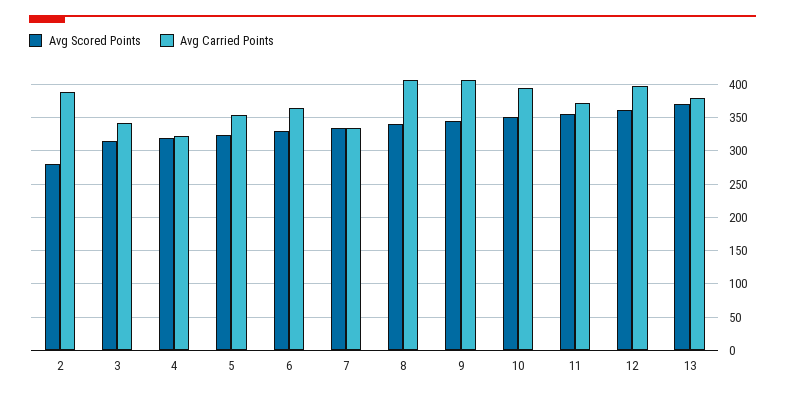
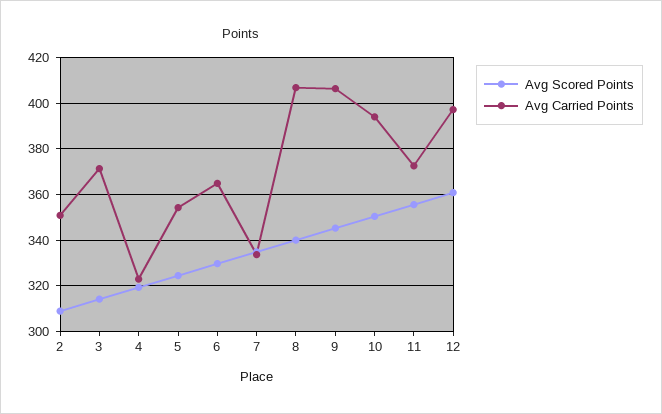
Avg Scored Points, 2: 280 -> 310
Avg Carried Points, 2: 390 -> 350
Avg Carried Points, 3: 340 -> 370
Avg Scored Points, 13: 370 -> none
Avg Carried Points, 13: 380 -> none

